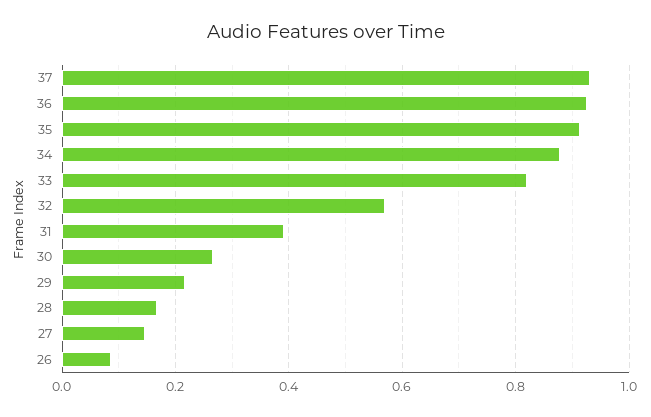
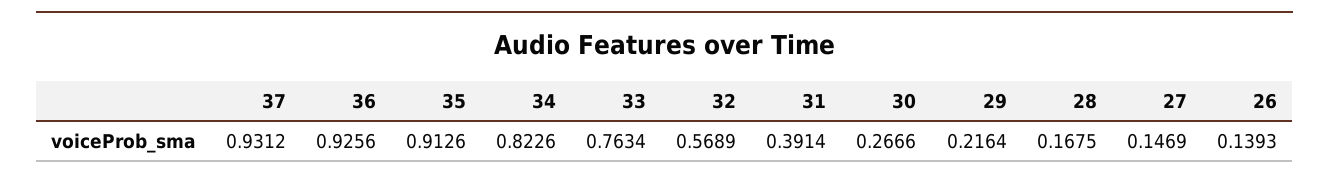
34: 0.88 -> 0.8226
33: 0.82 -> 0.7634
26: 0.08 -> 0.1393

